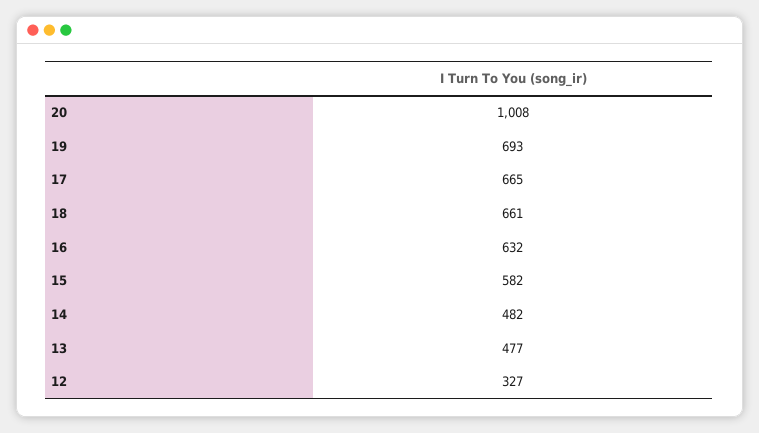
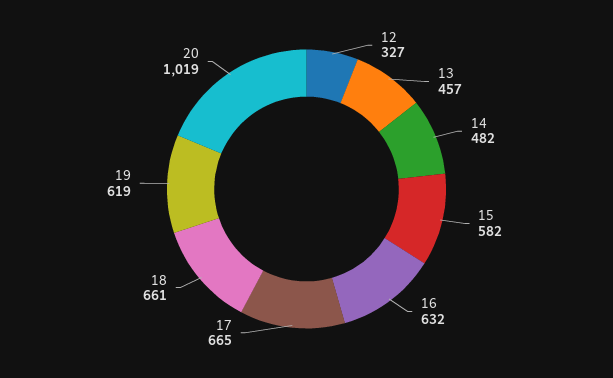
20: 1008 -> 1019
19: 693 -> 619
13: 477 -> 457

